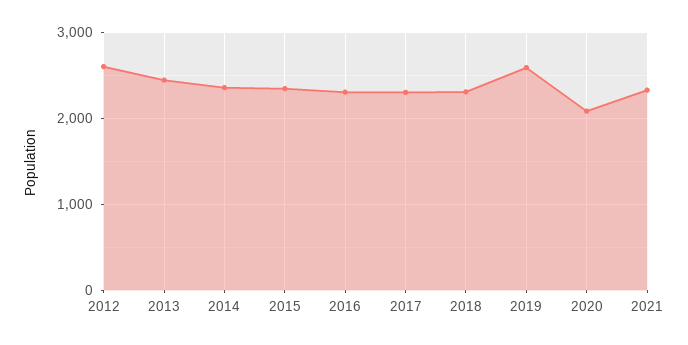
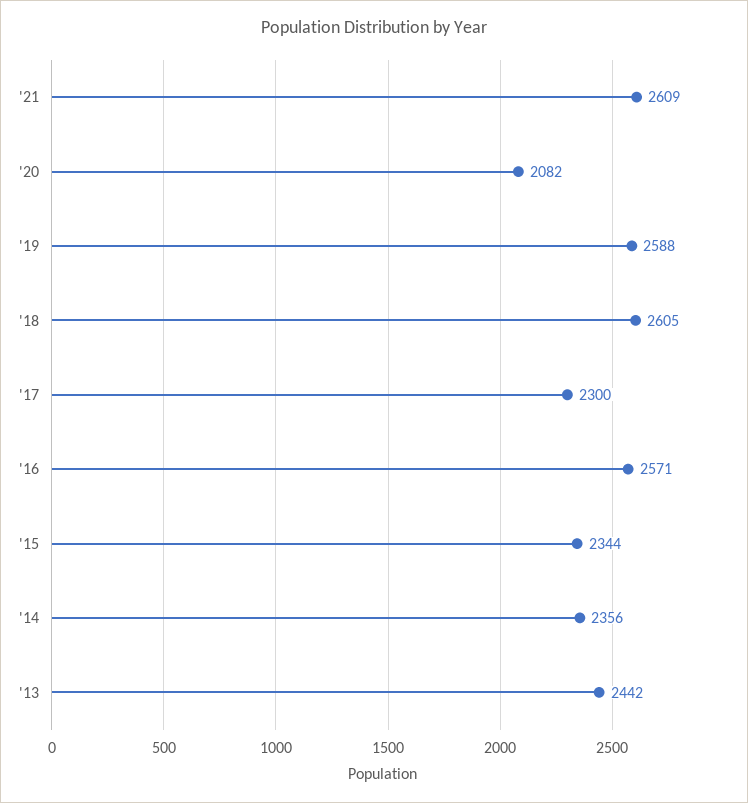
2012: 2600 -> none
2016: 2300 -> 2571
2018: 2300 -> 2605
2021: 2300 -> 2609

